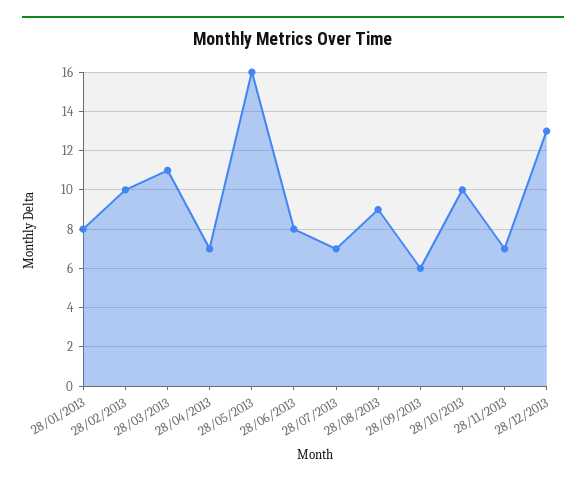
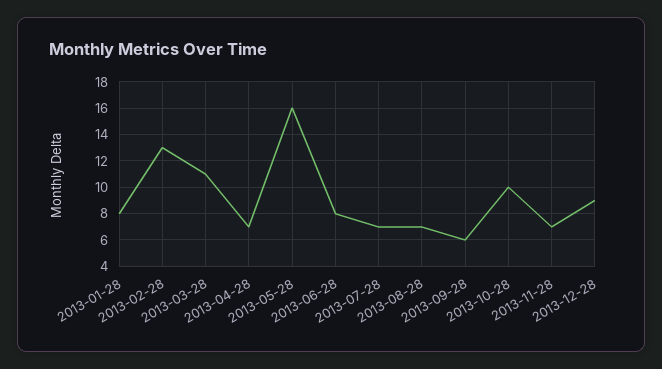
28/02/2013: 10 -> 13
28/08/2013: 9 -> 7
28/12/2013: 13 -> 9

